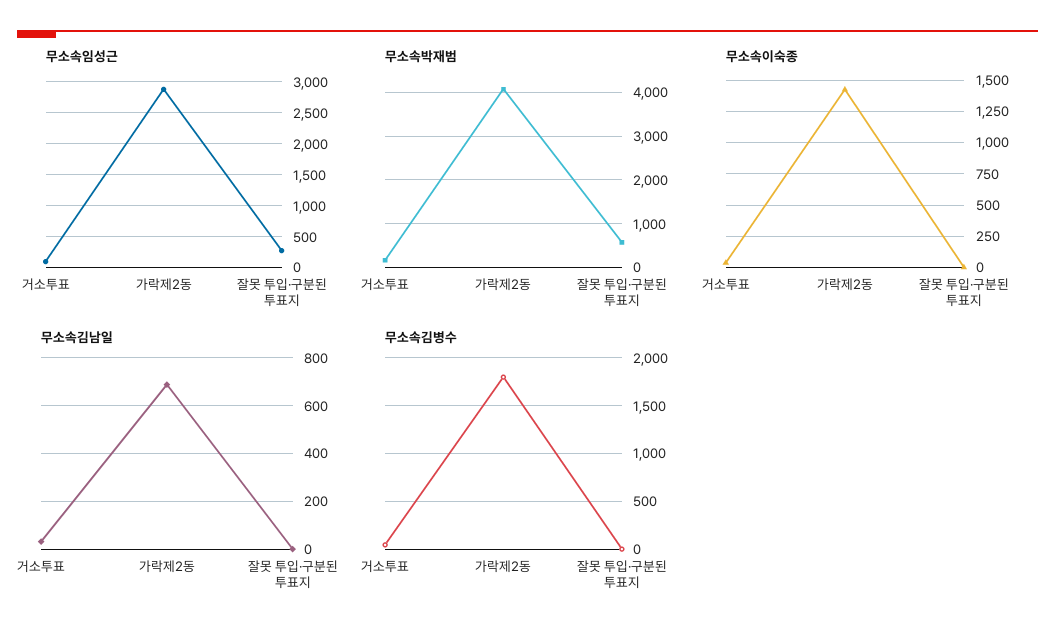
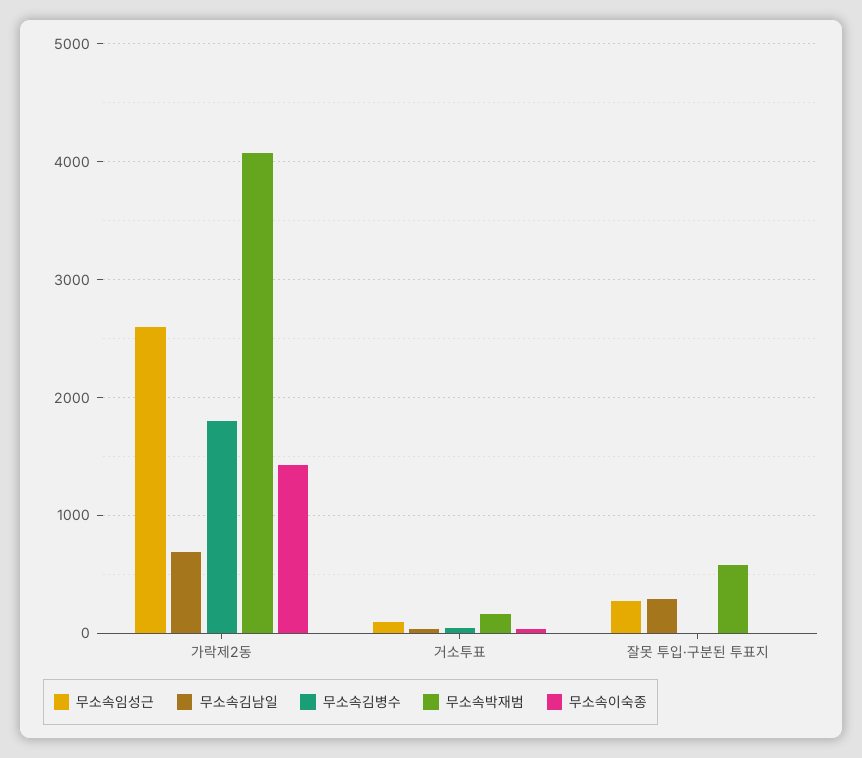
무소속임성근, 가락제2동: 2900 -> 2600
무소속김남일, 잘못 투입·구분된 투표지: 0 -> 300

